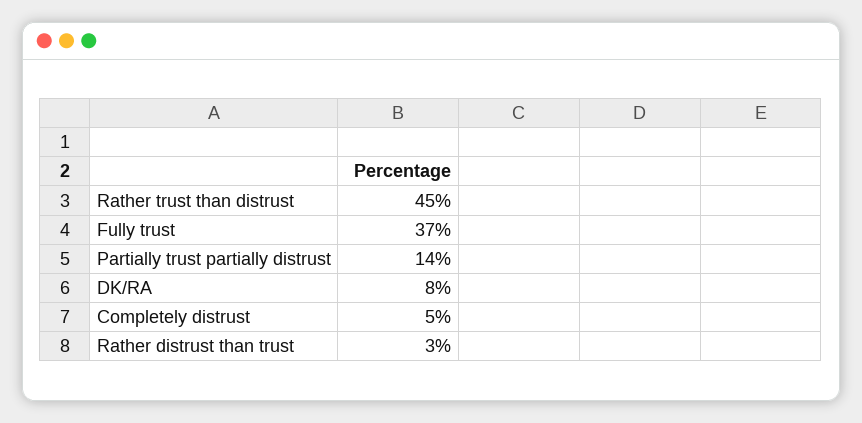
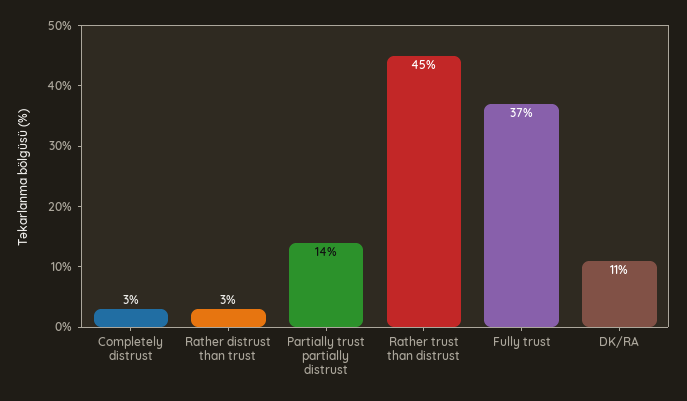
DK/RA: 8 -> 11
Completely distrust: 5 -> 3

